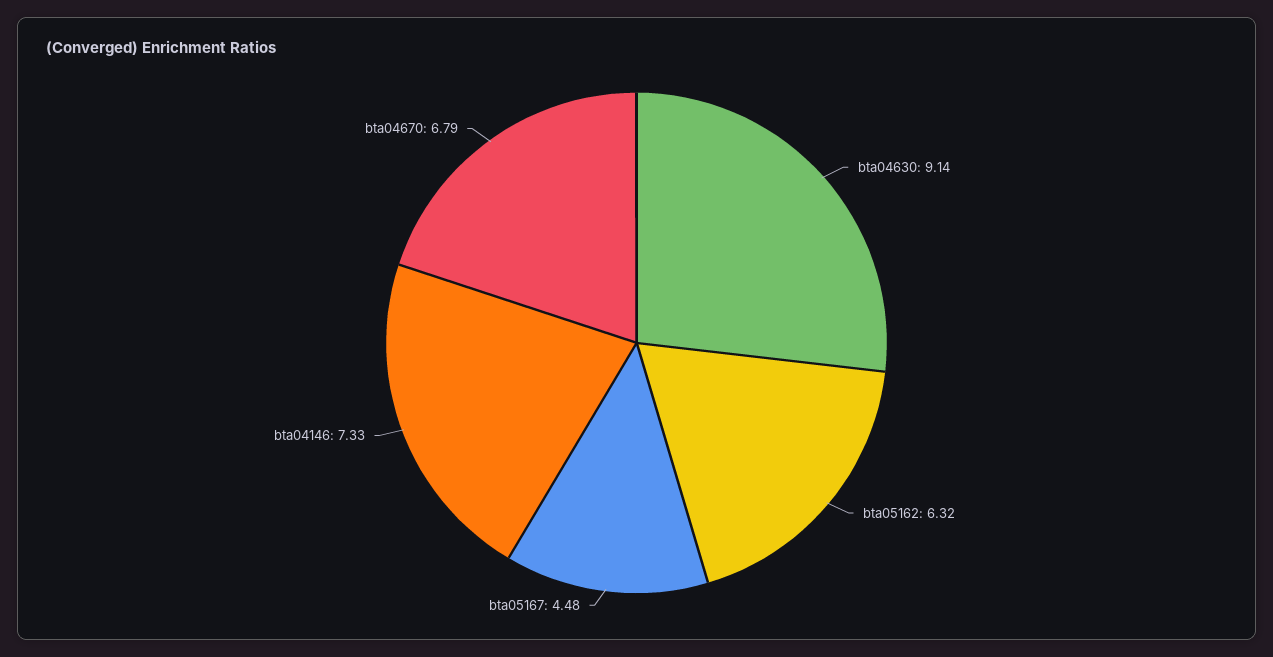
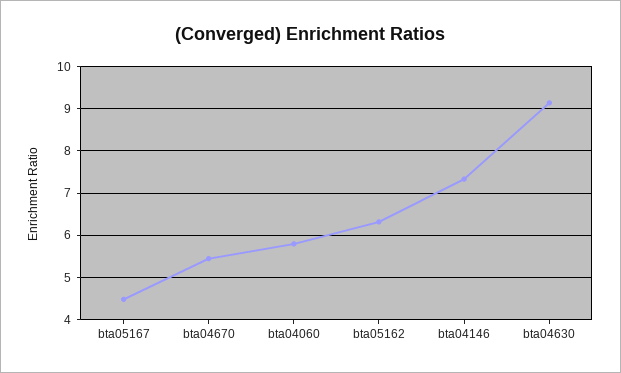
bta04670: 6.79 -> 5.4
bta04060: none -> 5.8

